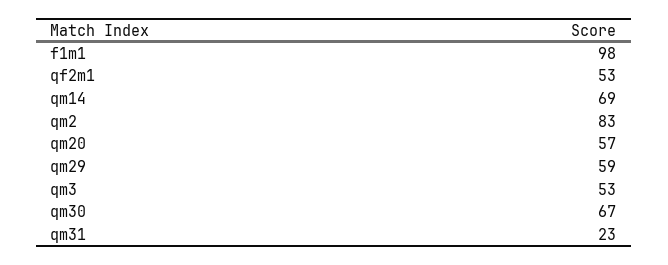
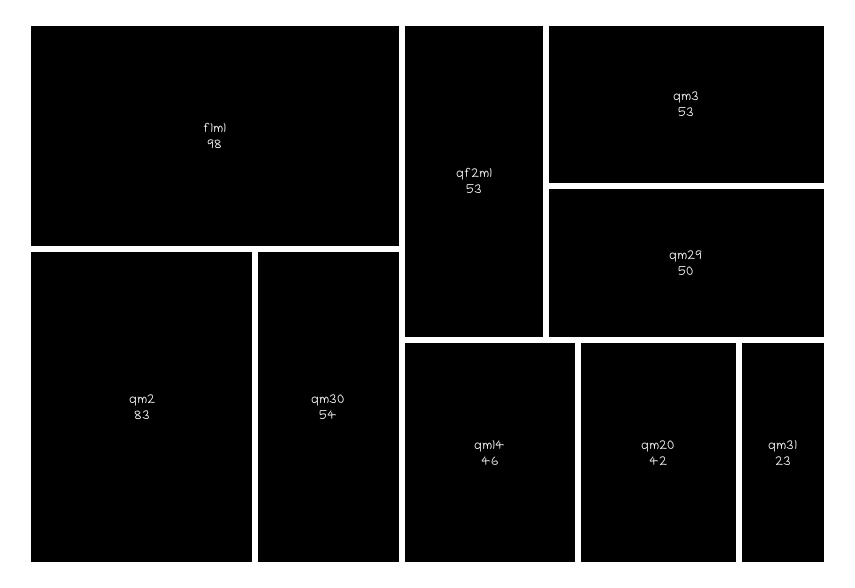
qm14: 69 -> 46
qm20: 57 -> 42
qm29: 59 -> 50
qm30: 67 -> 54

